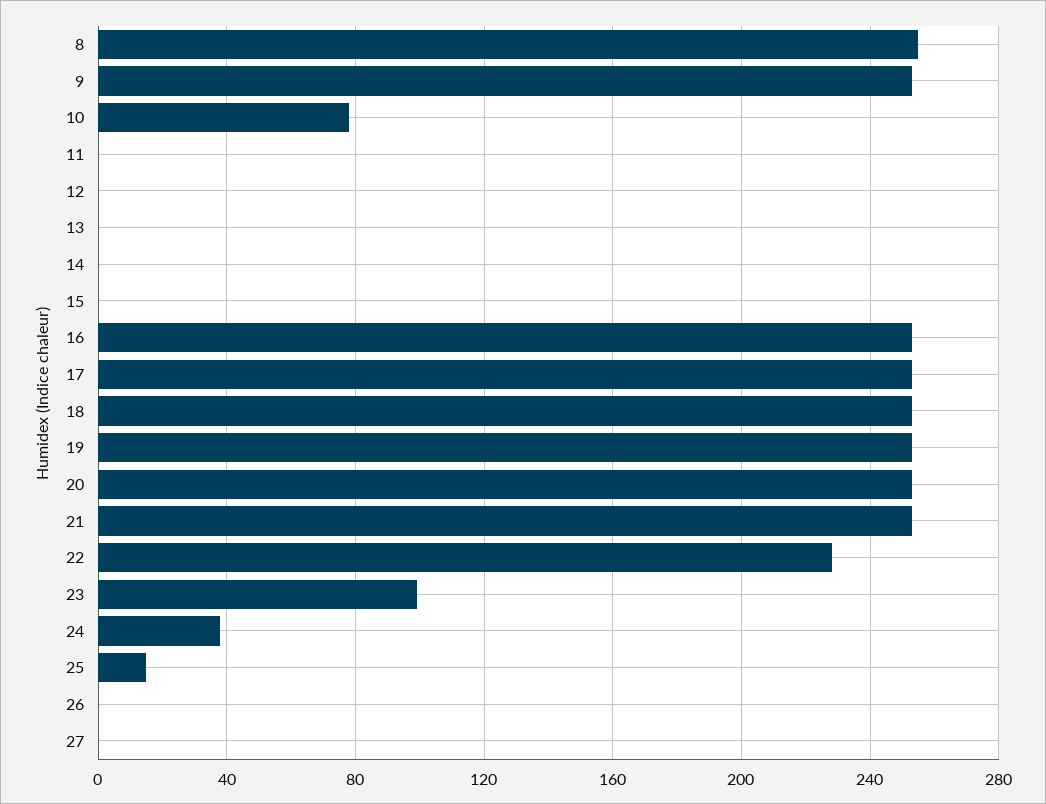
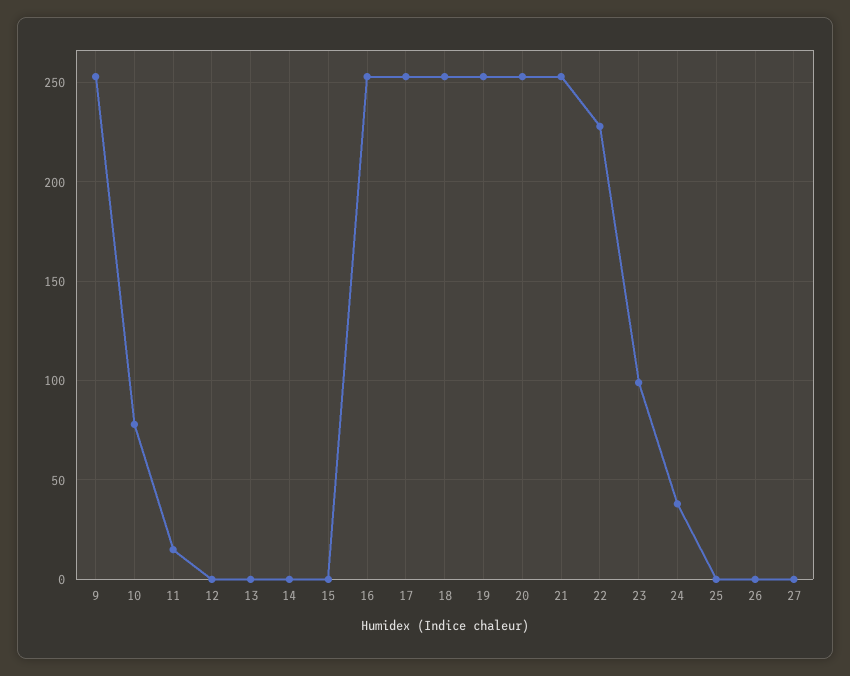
8: 255 -> none
11: 0 -> 15
25: 15 -> 0

